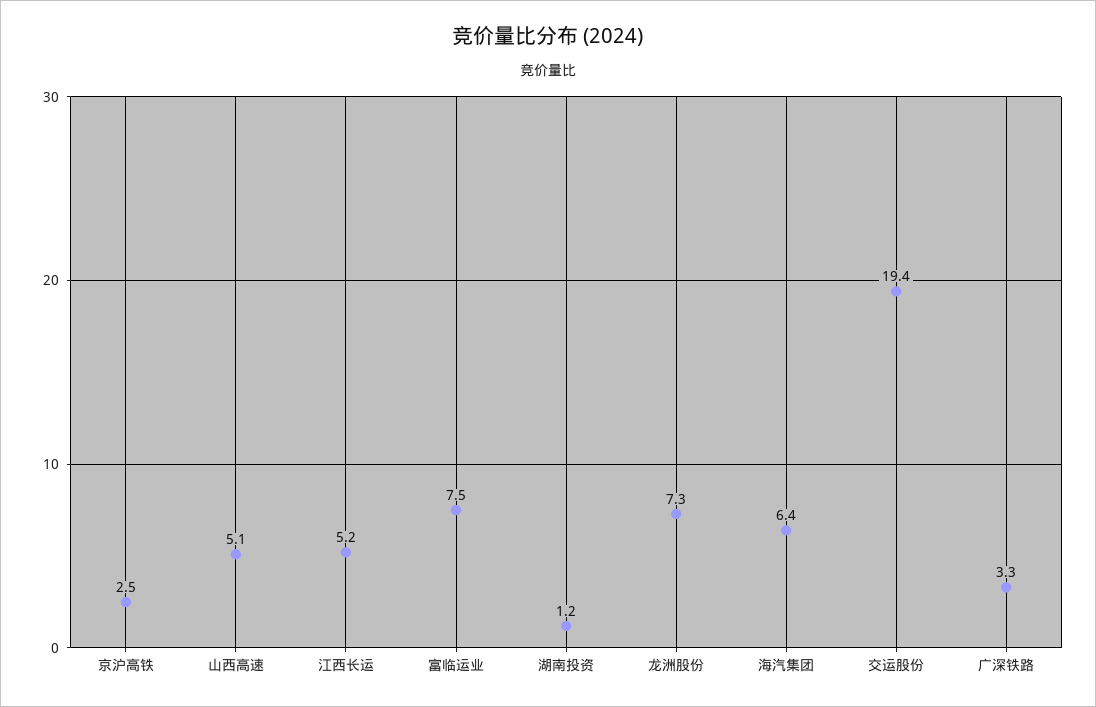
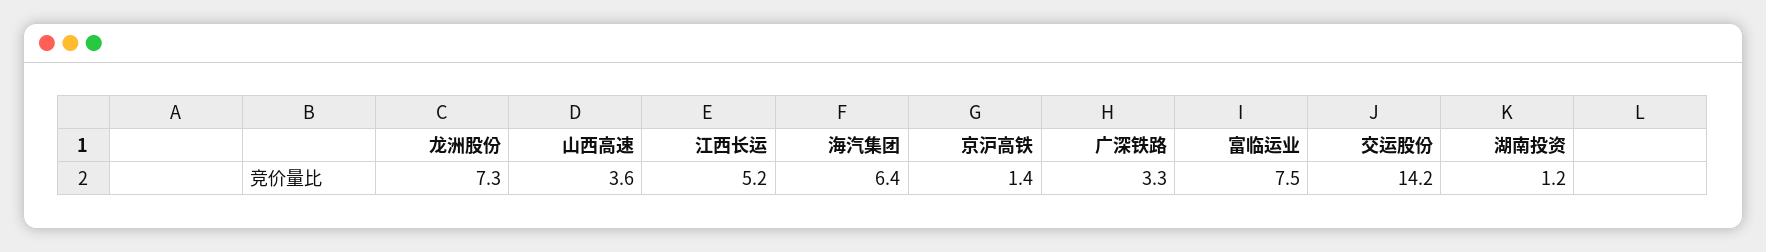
京沪高铁: 2.5 -> 1.4
山西高速: 5.1 -> 3.6
交运股份: 19.4 -> 14.2

